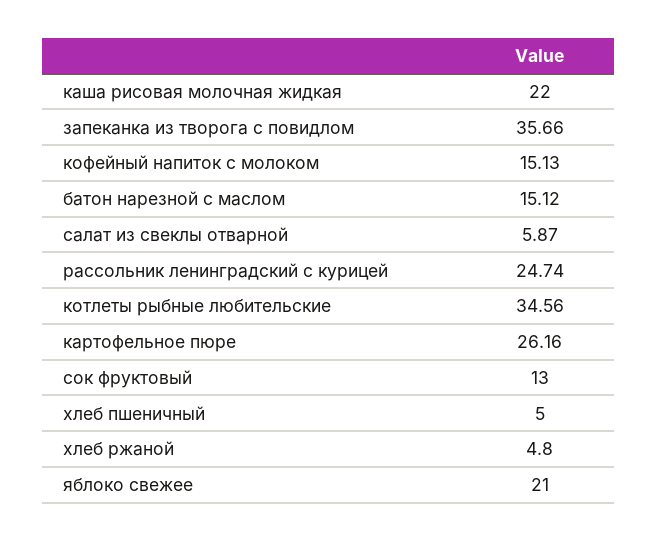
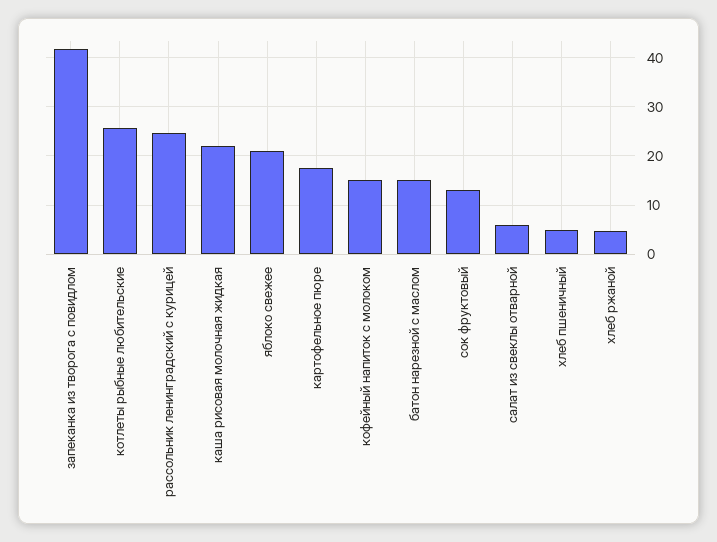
запеканка из творога с повидлом: 35.66 -> 42
котлеты рыбные любительские: 34.56 -> 26
картофельное пюре: 26.16 -> 18

